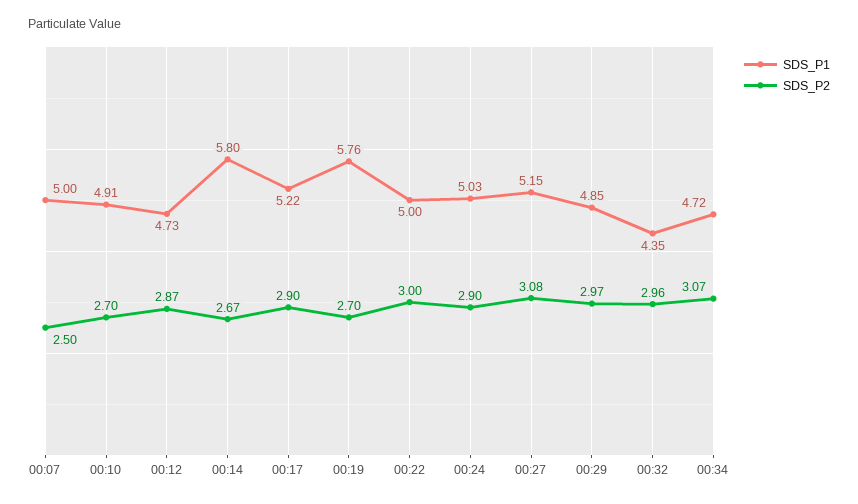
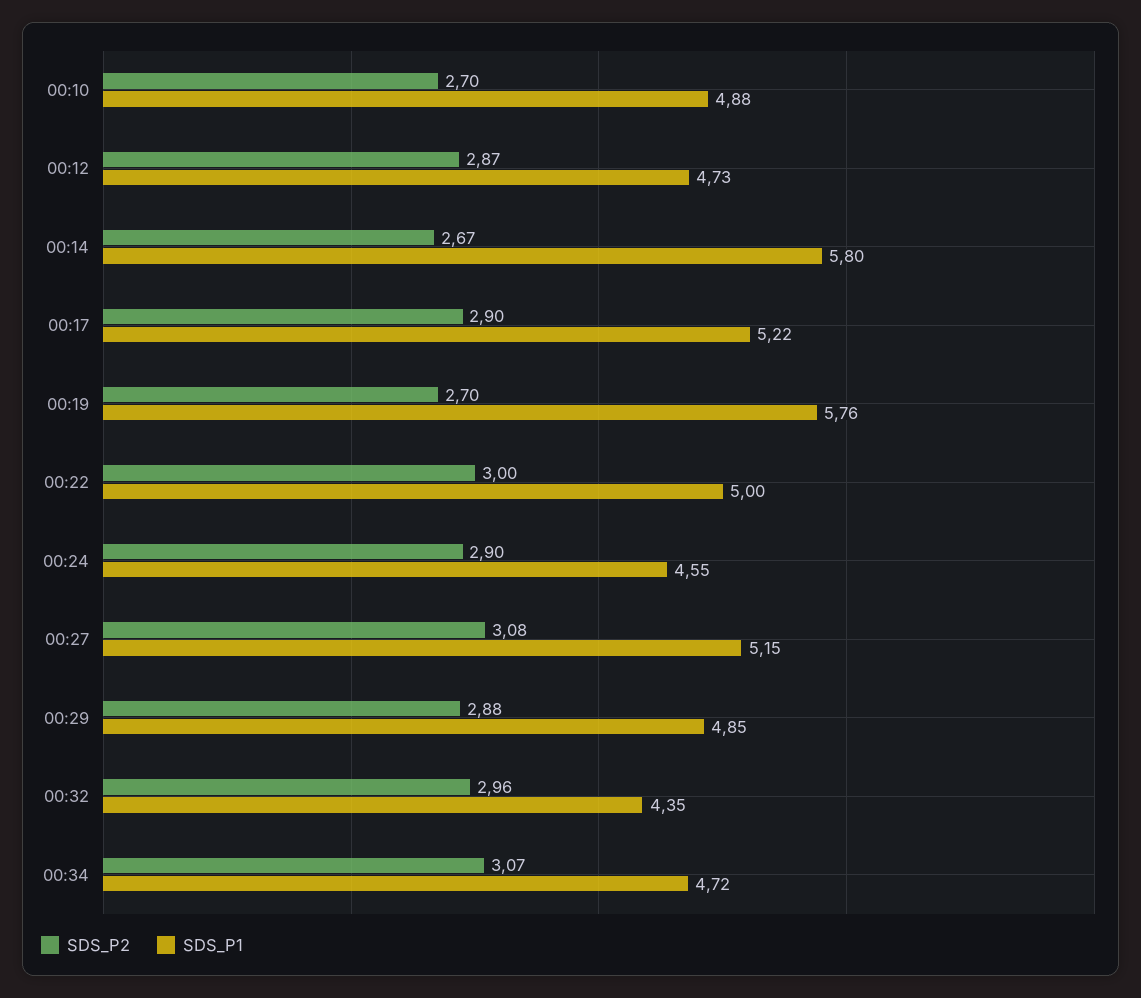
SDS_P1, 00:07: 5 -> none
SDS_P2, 00:07: 2.5 -> none
SDS_P1, 00:10: 4.91 -> 4.88
SDS_P1, 00:24: 5.03 -> 4.55
SDS_P2, 00:29: 2.97 -> 2.88

